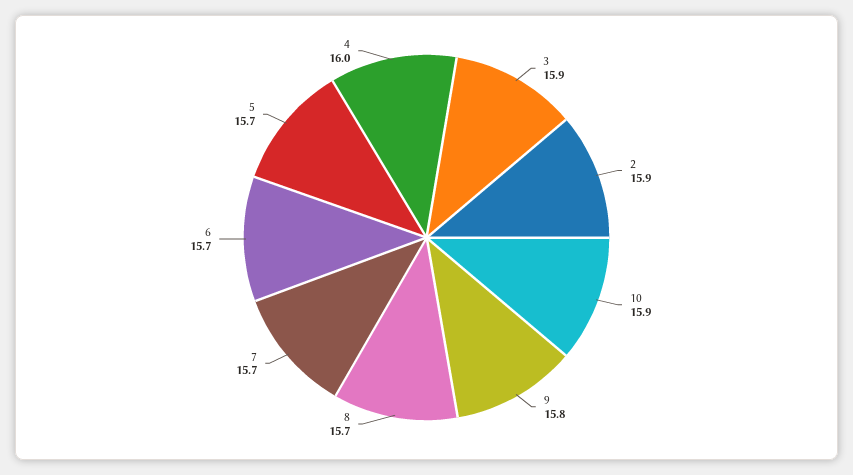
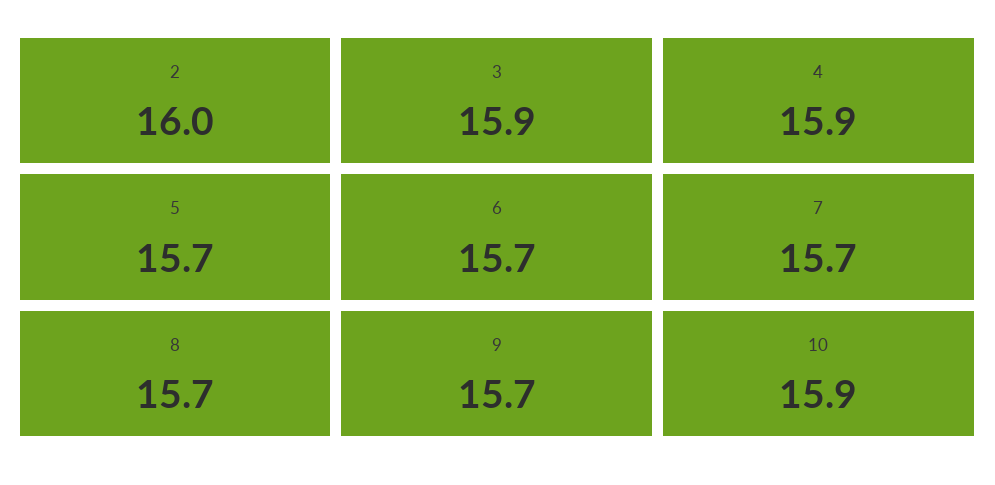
2: 15.9 -> 16
9: 15.8 -> 15.7
4: 16 -> 15.9

